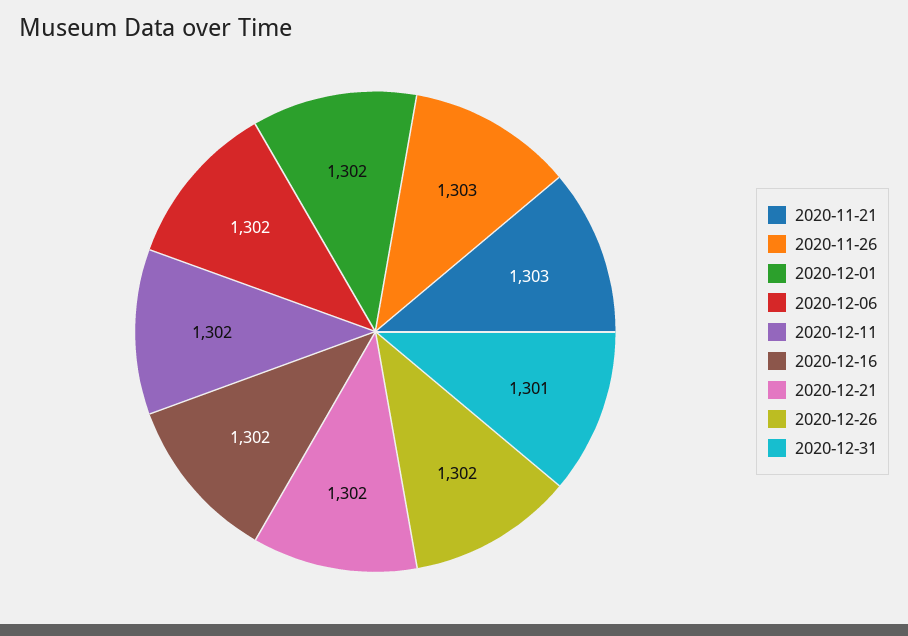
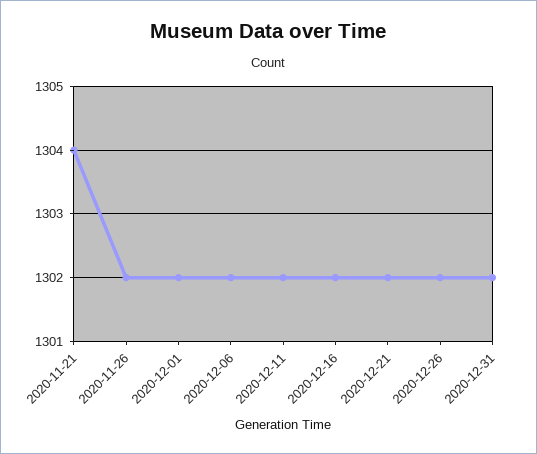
2020-11-21: 1303 -> 1304
2020-11-26: 1303 -> 1302
2020-12-31: 1301 -> 1302

